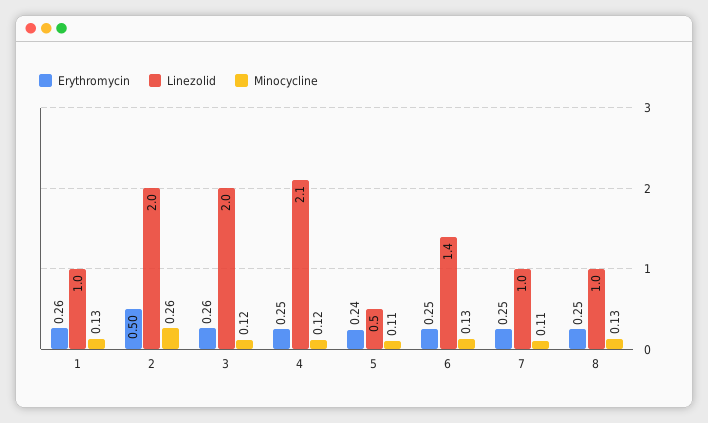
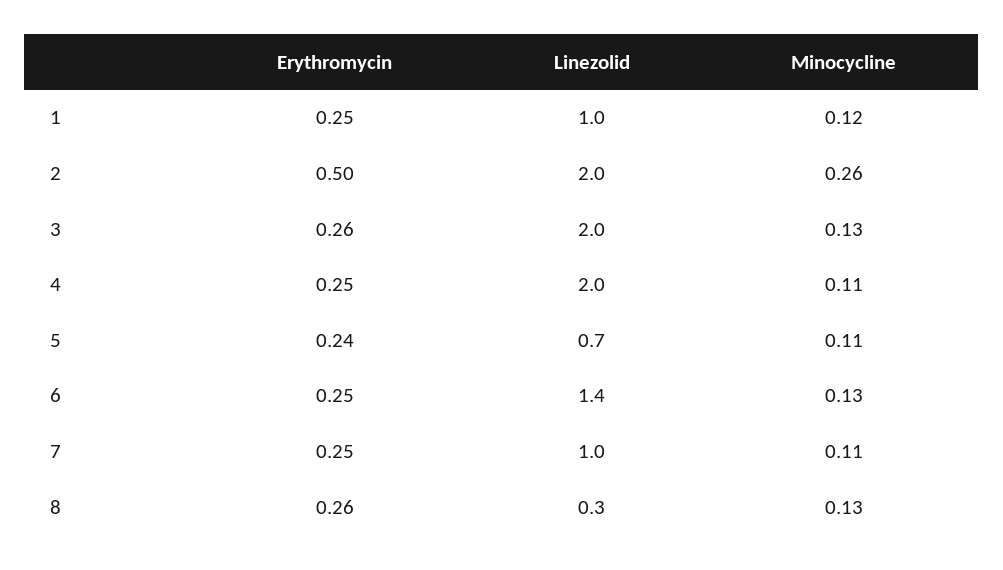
Erythromycin, 1: 0.26 -> 0.25
Minocycline, 1: 0.13 -> 0.12
Minocycline, 3: 0.12 -> 0.13
Linezolid, 4: 2.1 -> 2
Minocycline, 4: 0.12 -> 0.11
Linezolid, 5: 0.5 -> 0.7
Erythromycin, 8: 0.25 -> 0.26
Linezolid, 8: 1 -> 0.3

